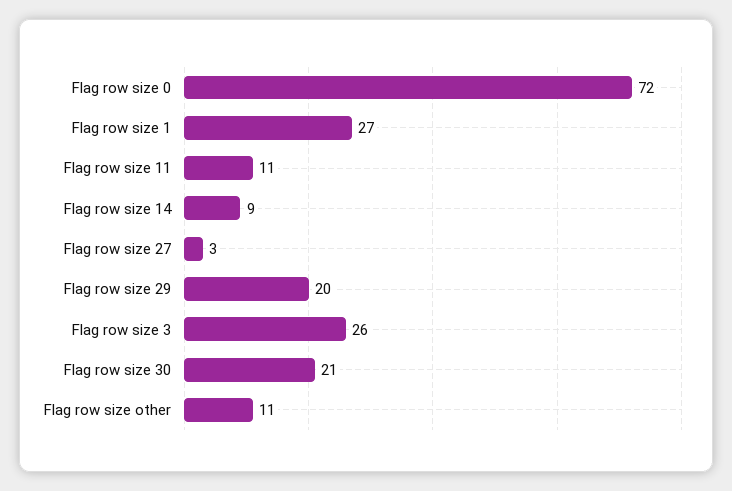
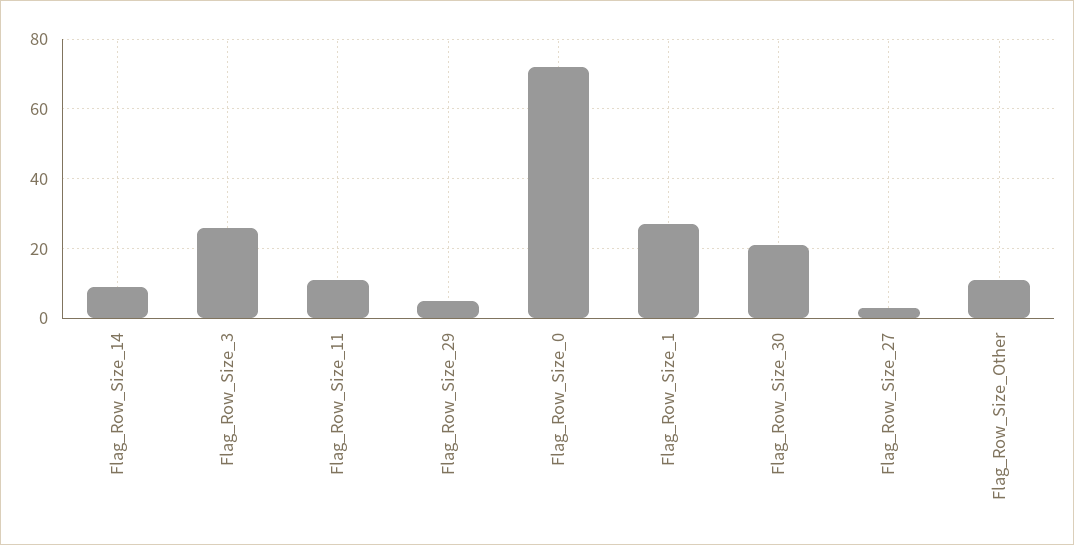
Flag row size 29: 20 -> 5

